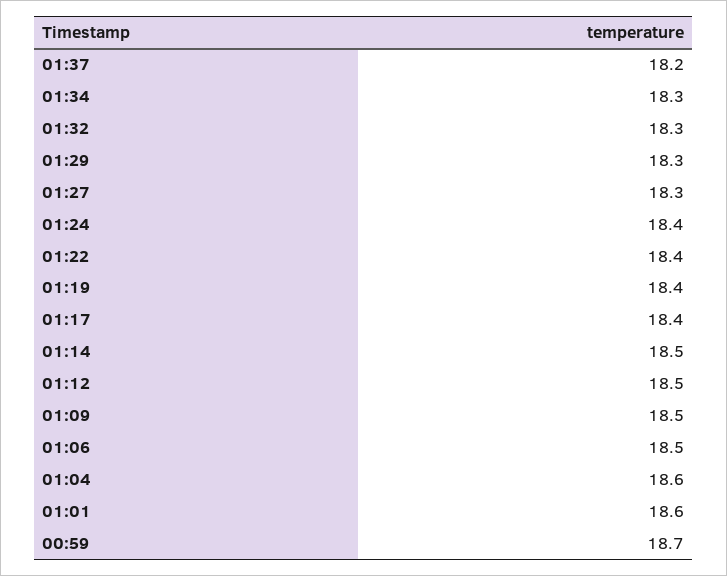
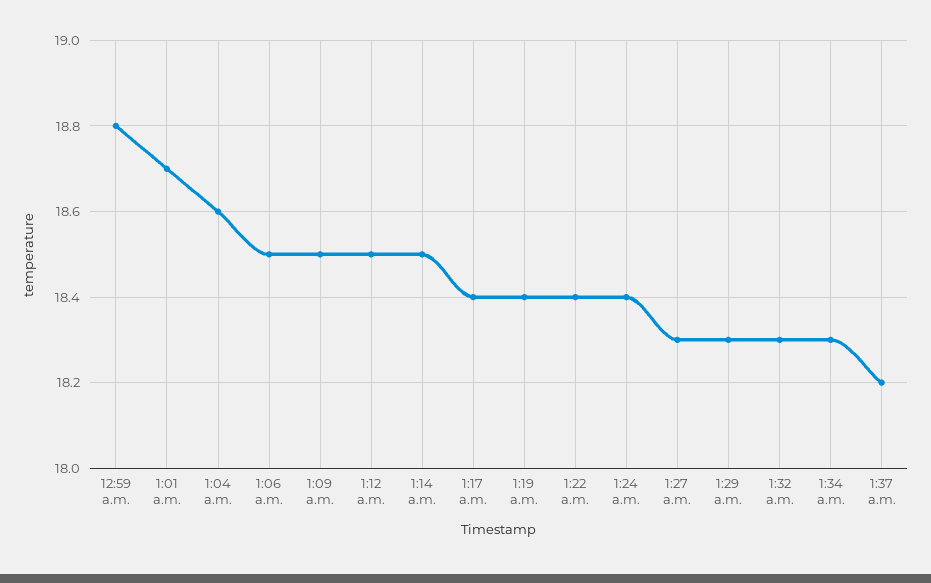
01:01: 18.6 -> 18.7
00:59: 18.7 -> 18.8

